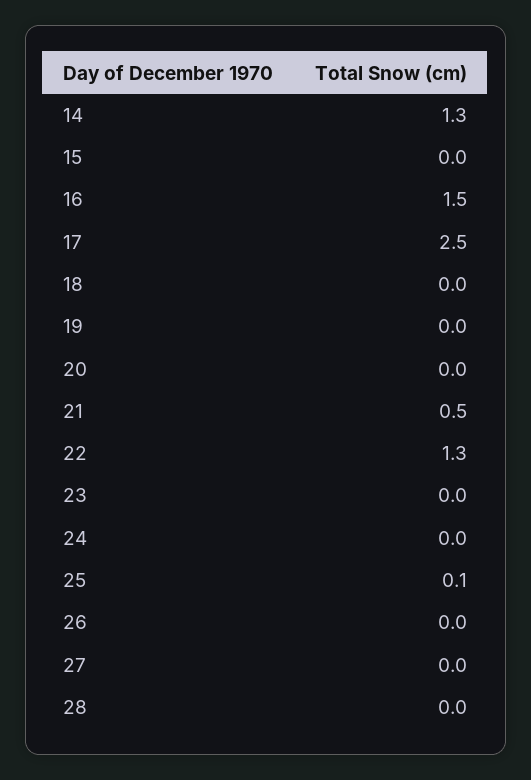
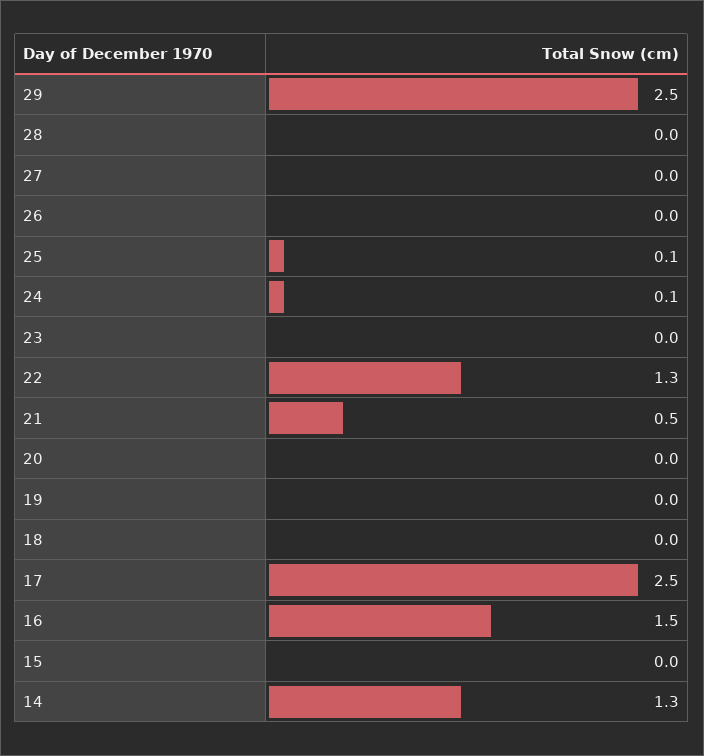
24: 0 -> 0.1
29: none -> 2.5

